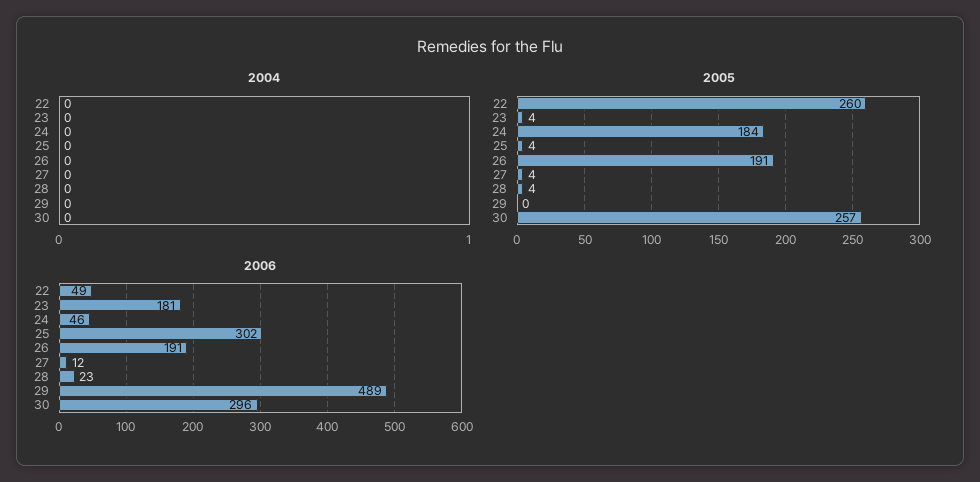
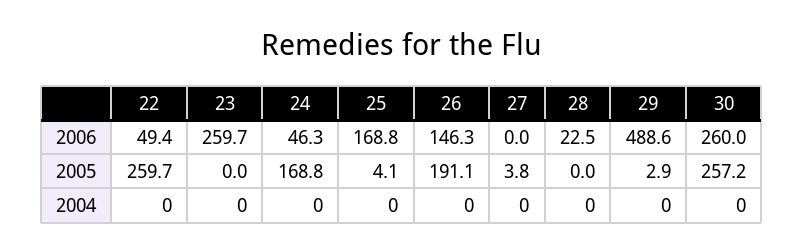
2005, 23: 4 -> 0
2005, 24: 184 -> 168.8
2005, 28: 4 -> 0
2005, 29: 0 -> 2.9
2006, 23: 181 -> 259.7
2006, 25: 302 -> 168.8
2006, 26: 191 -> 146.3
2006, 27: 12 -> 0
2006, 30: 296 -> 260

